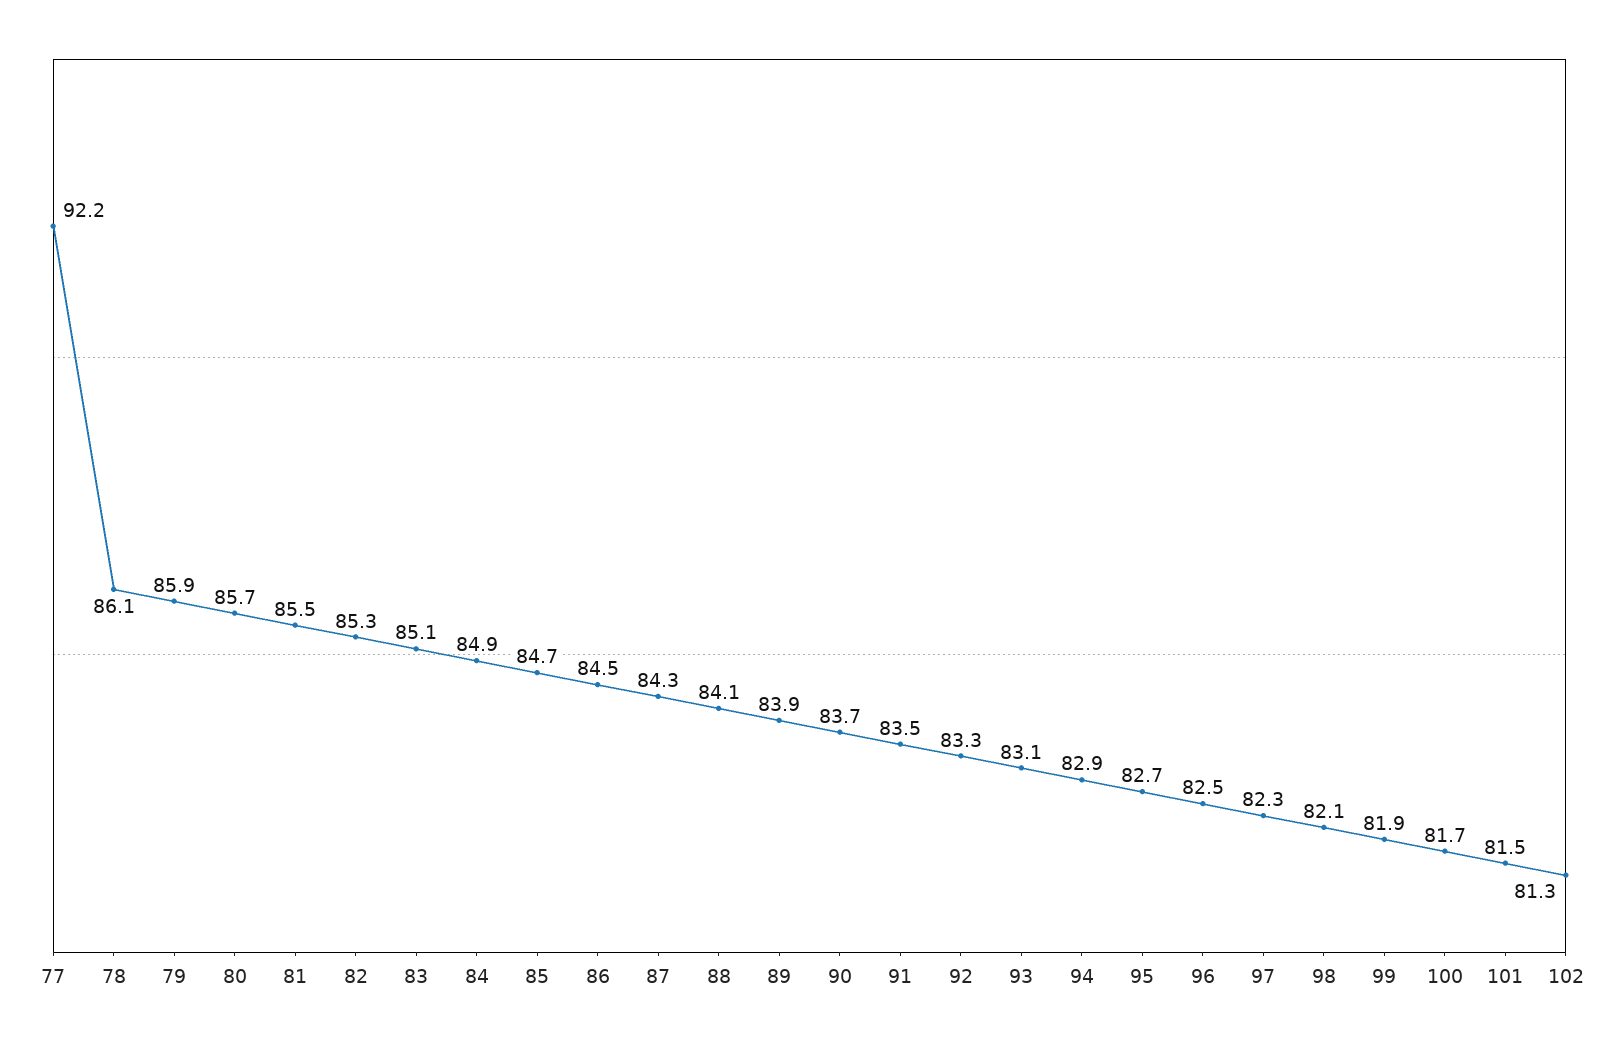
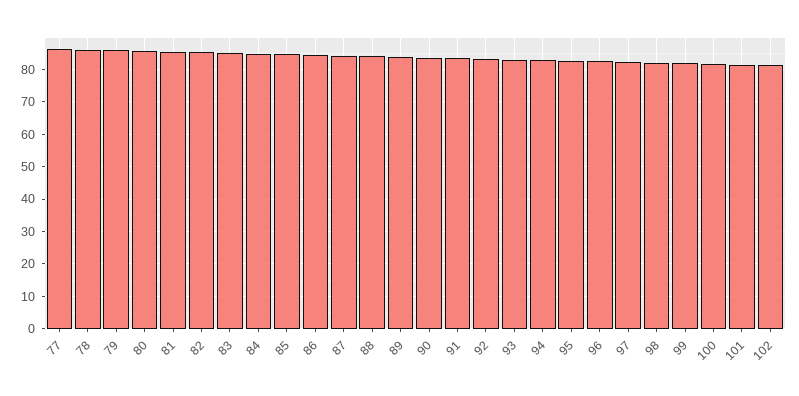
77: 92.2 -> 86

